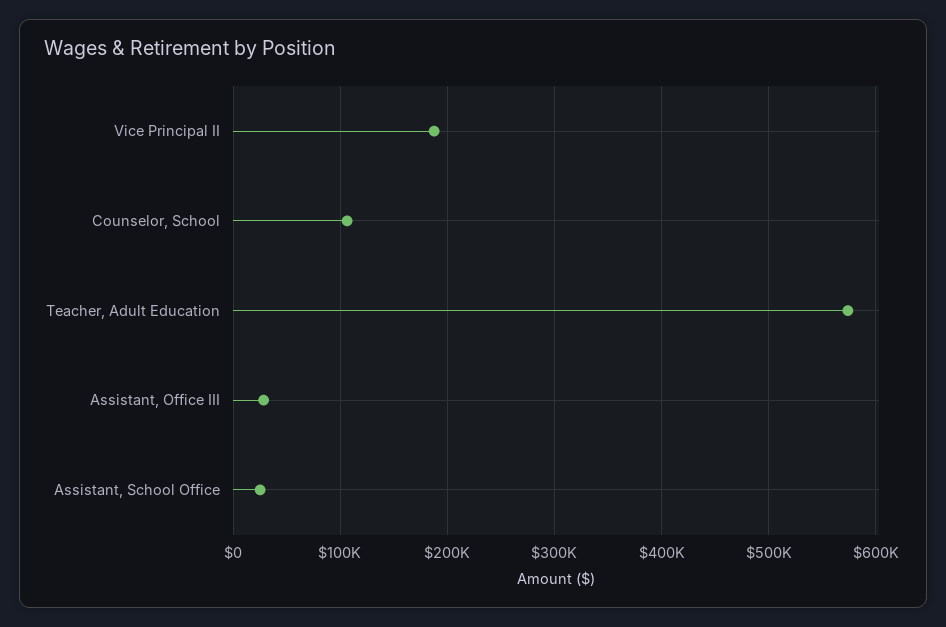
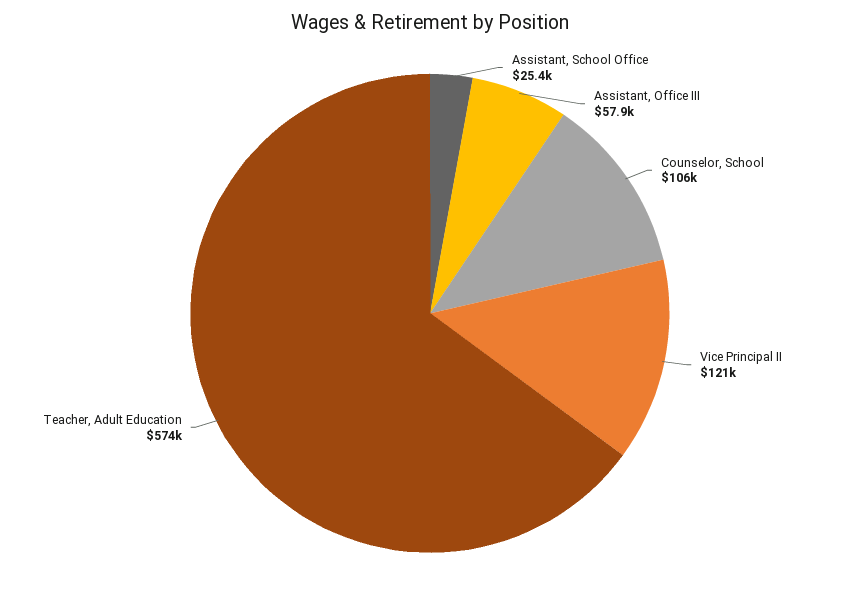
Vice Principal II: 190000 -> 121000
Assistant, Office III: 30000 -> 57900

